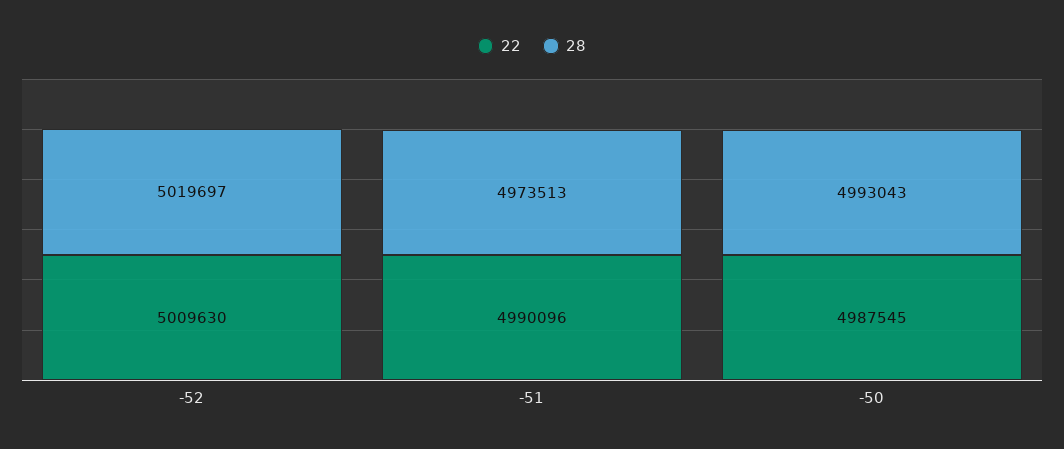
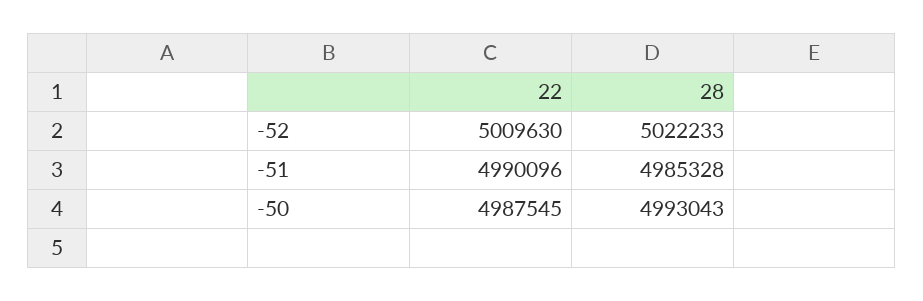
28, -52: 5019697 -> 5022233
28, -51: 4973513 -> 4985328

